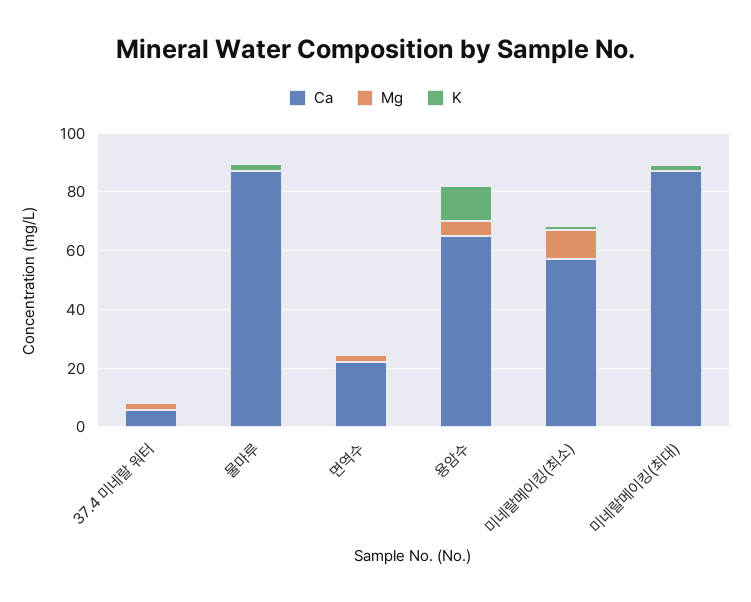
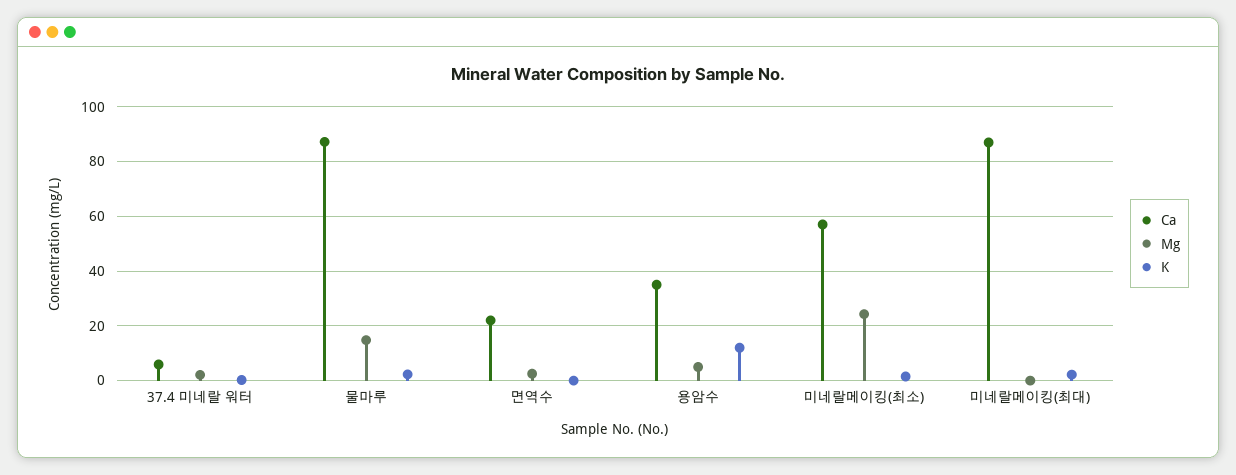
Mg, 물마루: 0 -> 15
Ca, 용암수: 65 -> 35
Mg, 미네랄메이킹(최소): 10 -> 25

